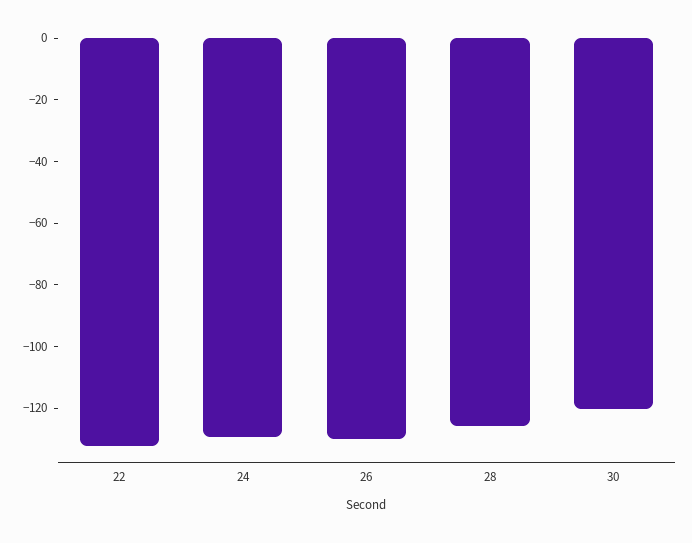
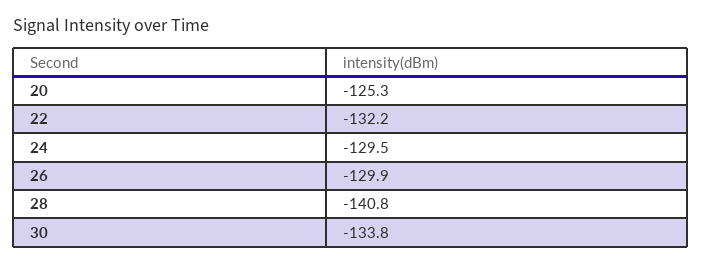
28: -125 -> -140.8
30: -120 -> -133.8
20: none -> -125.3

